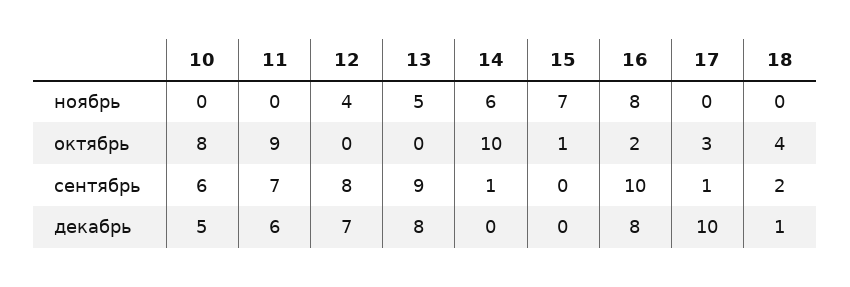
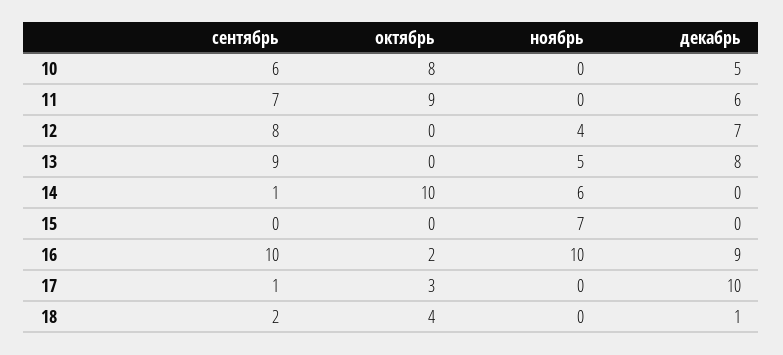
16, ноябрь: 8 -> 10
15, октябрь: 1 -> 0
16, декабрь: 8 -> 9

